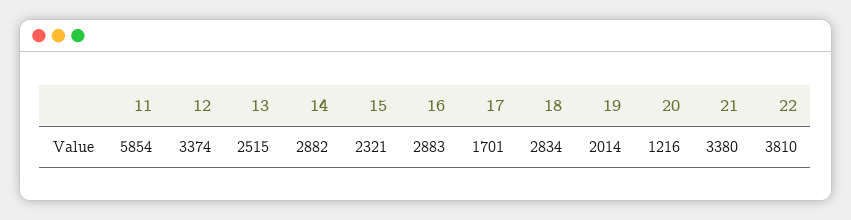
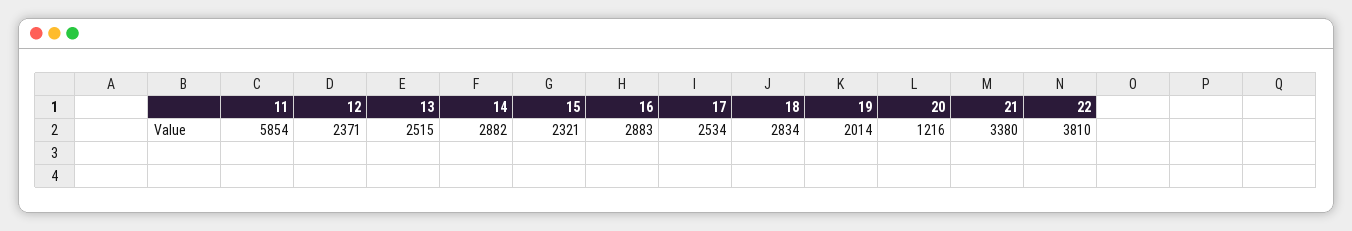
12: 3374 -> 2371
17: 1701 -> 2534

